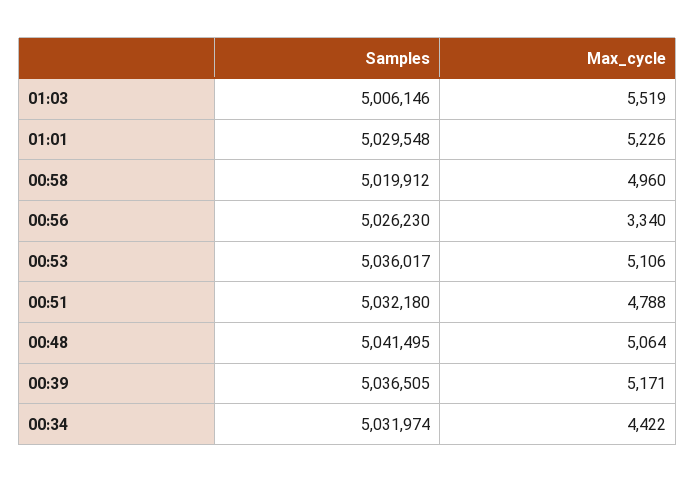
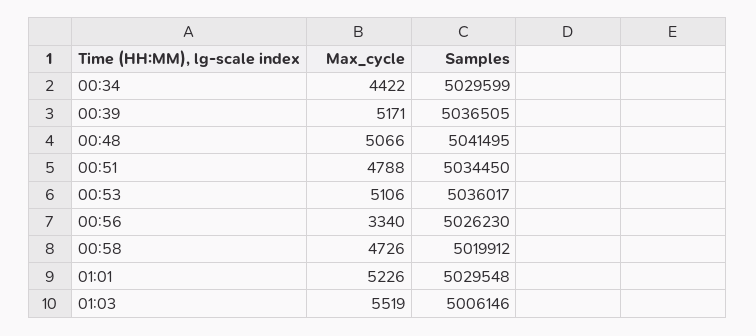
Max_cycle, 00:58: 4960 -> 4726
Samples, 00:51: 5032180 -> 5034450
Max_cycle, 00:48: 5064 -> 5066
Samples, 00:34: 5031974 -> 5029599

